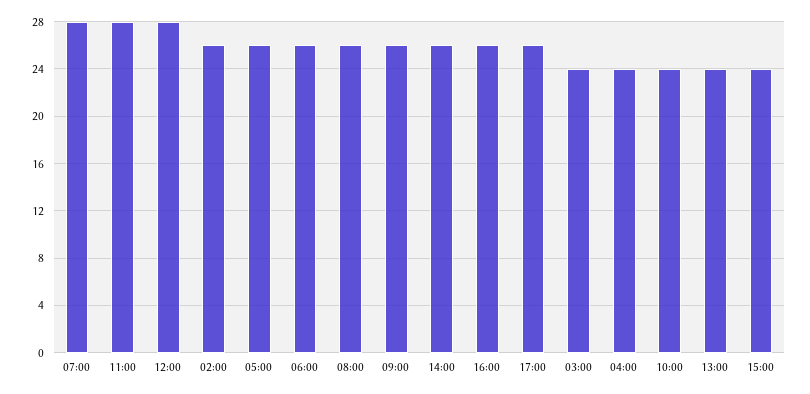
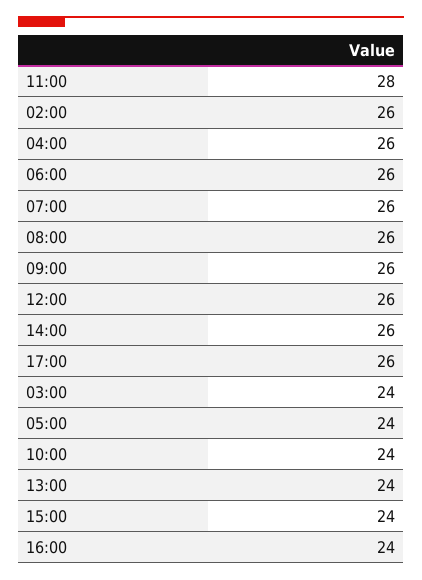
07:00: 28 -> 26
12:00: 28 -> 26
05:00: 26 -> 24
16:00: 26 -> 24
04:00: 24 -> 26

